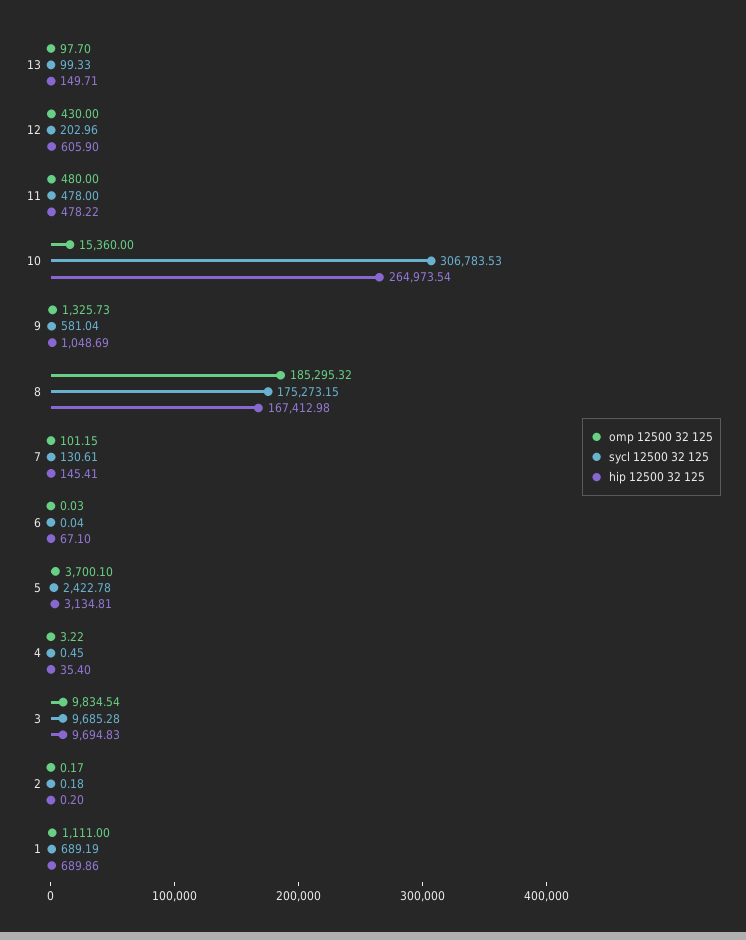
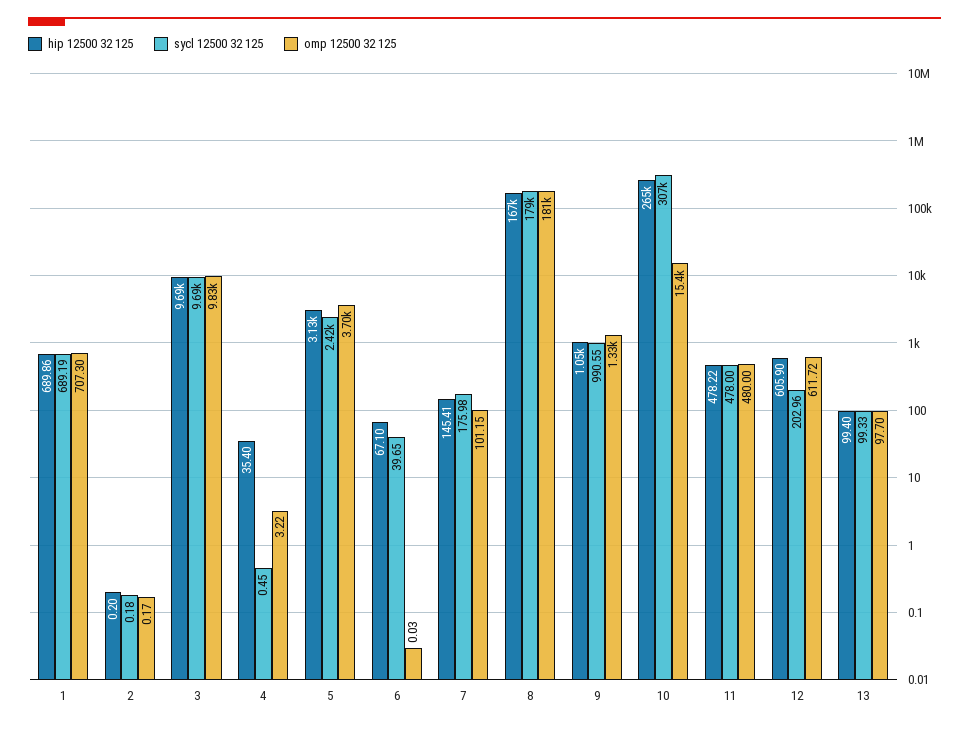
hip 12500 32 125, 13: 149.71 -> 99.4
omp 12500 32 125, 12: 430 -> 611.72
sycl 12500 32 125, 9: 581.04 -> 990.55
omp 12500 32 125, 8: 185295.32 -> 181000
sycl 12500 32 125, 8: 175273.15 -> 179000
sycl 12500 32 125, 7: 130.61 -> 175.98
sycl 12500 32 125, 6: 0.04 -> 39.65
omp 12500 32 125, 1: 1111 -> 707.3

